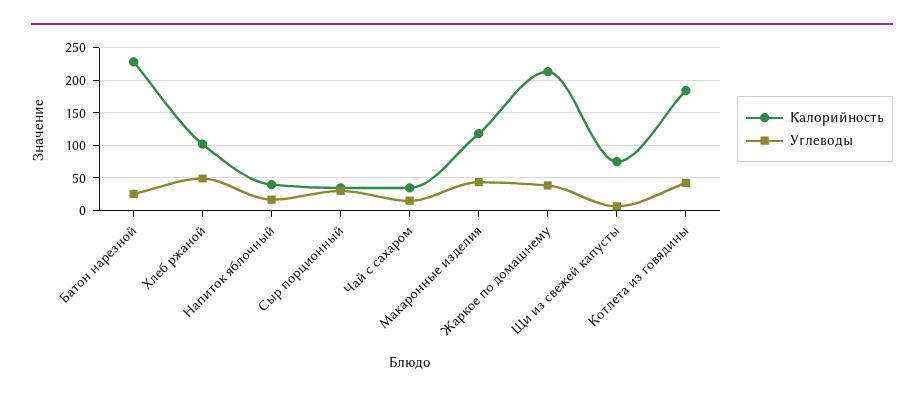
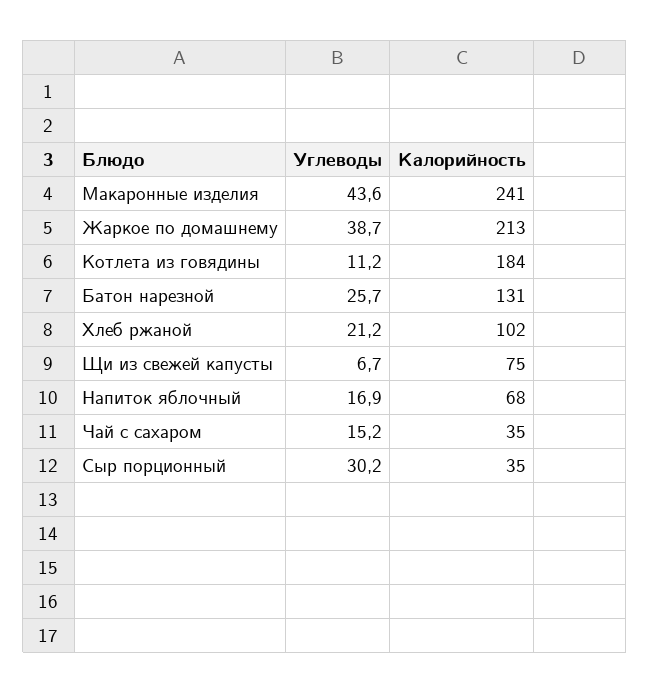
Калорийность, Батон нарезной: 230 -> 131
Углеводы, Хлеб ржаной: 50 -> 21.2
Калорийность, Напиток яблочный: 40 -> 68
Калорийность, Макаронные изделия: 120 -> 241
Углеводы, Котлета из говядины: 40 -> 11.2

